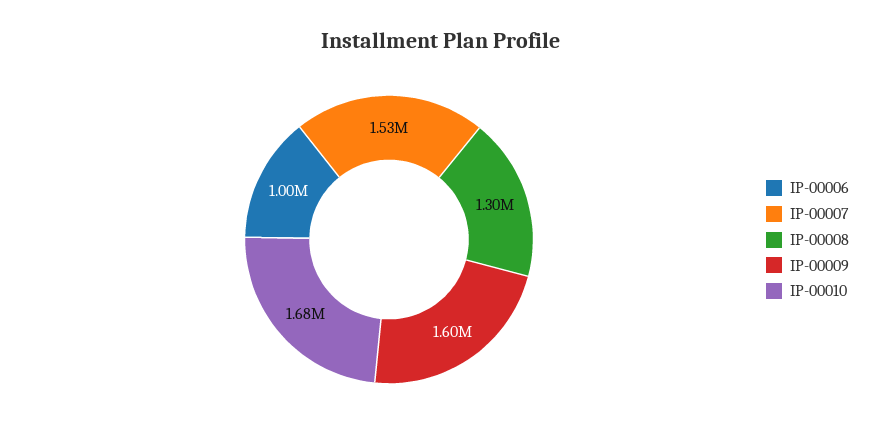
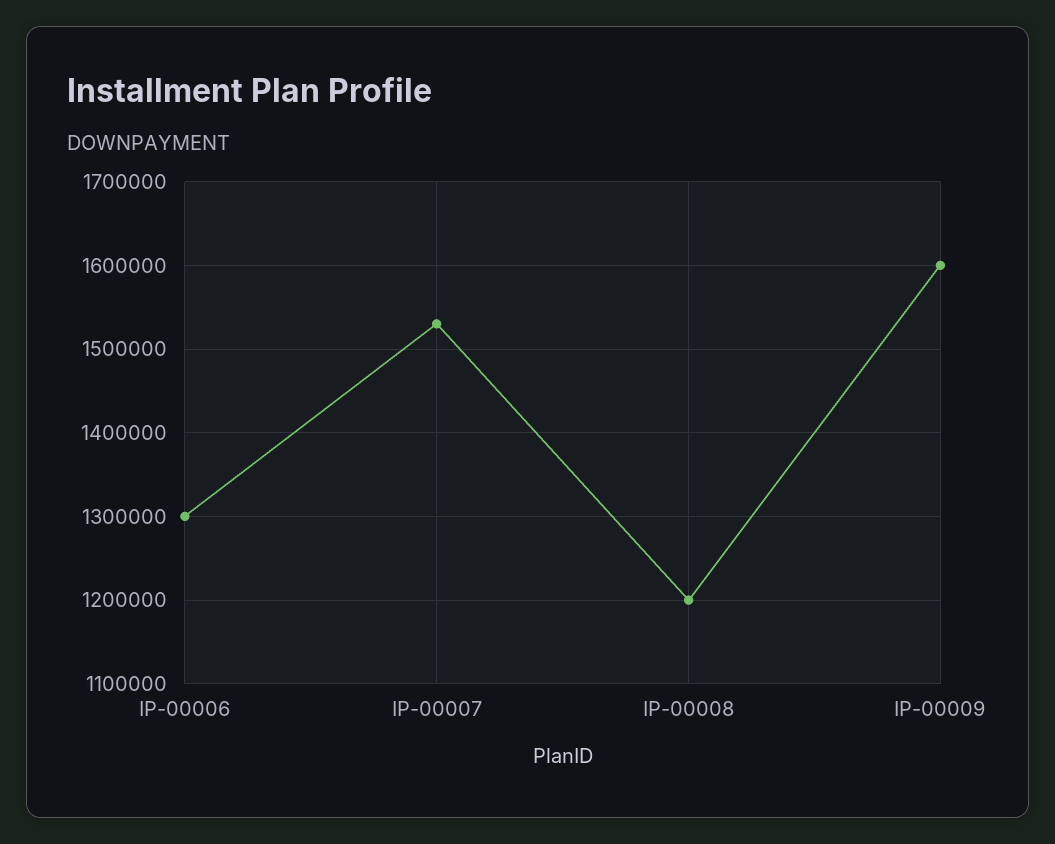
IP-00006: 1000000 -> 1300000
IP-00008: 1300000 -> 1200000
IP-00010: 1680000 -> none

